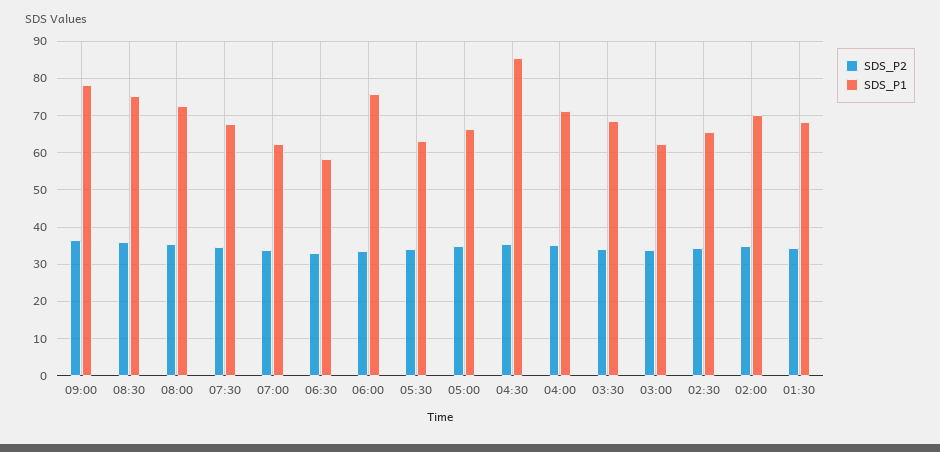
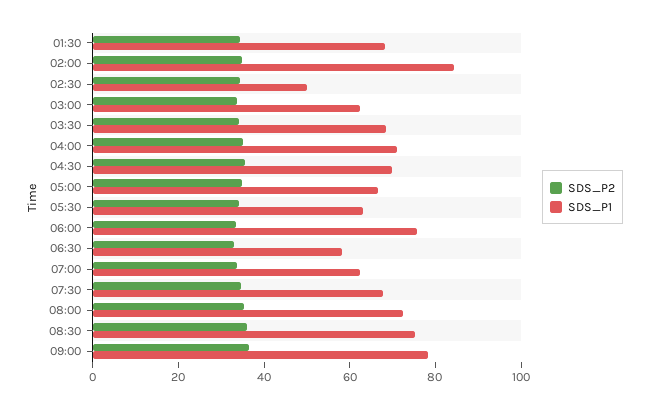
SDS_P1, 04:30: 86 -> 70
SDS_P1, 02:30: 66 -> 50
SDS_P1, 02:00: 70 -> 85

